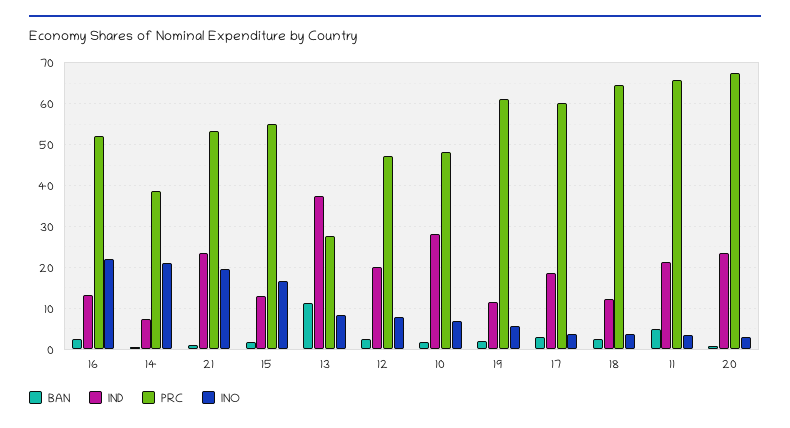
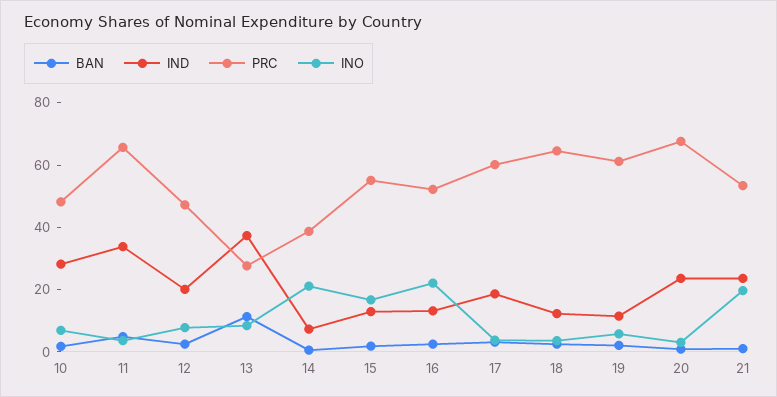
IND, 11: 22 -> 35

